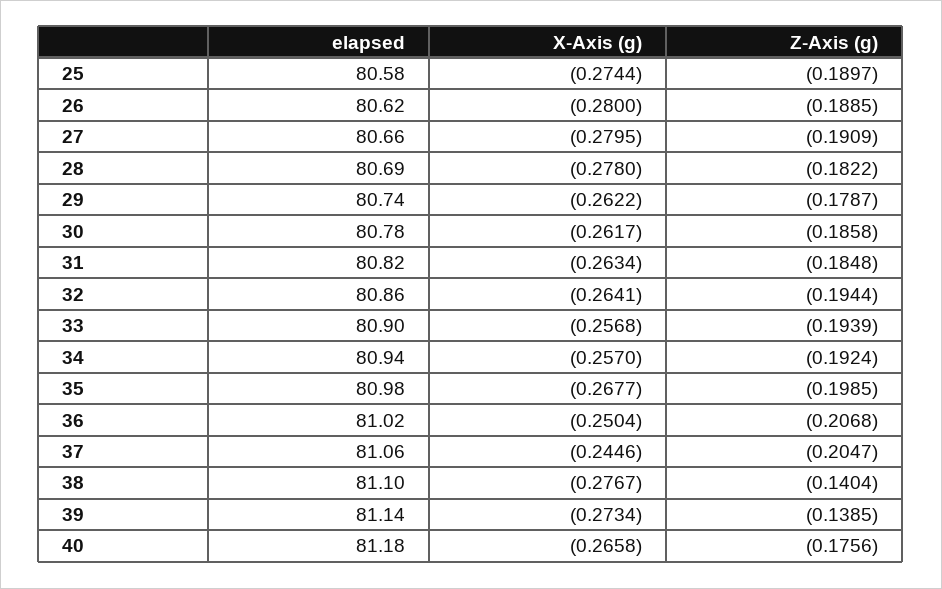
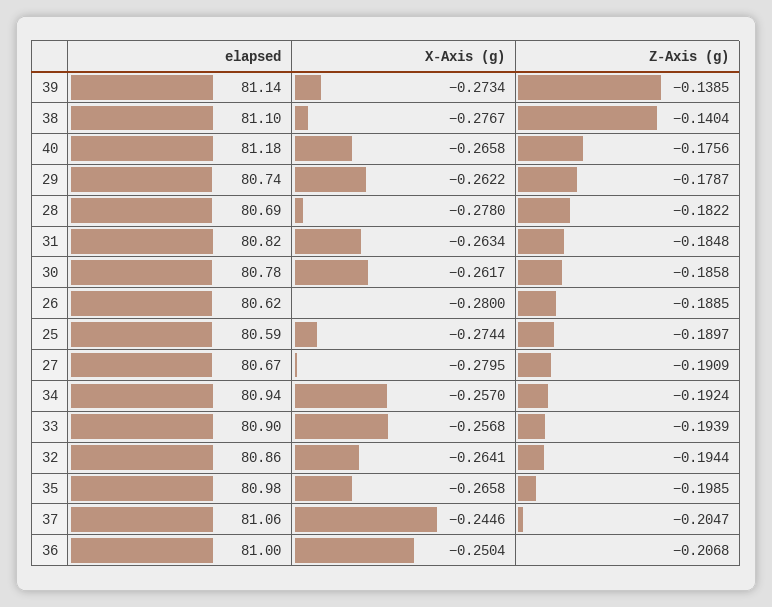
elapsed, 25: 80.58 -> 80.59
elapsed, 27: 80.66 -> 80.67
X-Axis (g), 35: -0.2677 -> -0.2658
elapsed, 36: 81.02 -> 81

